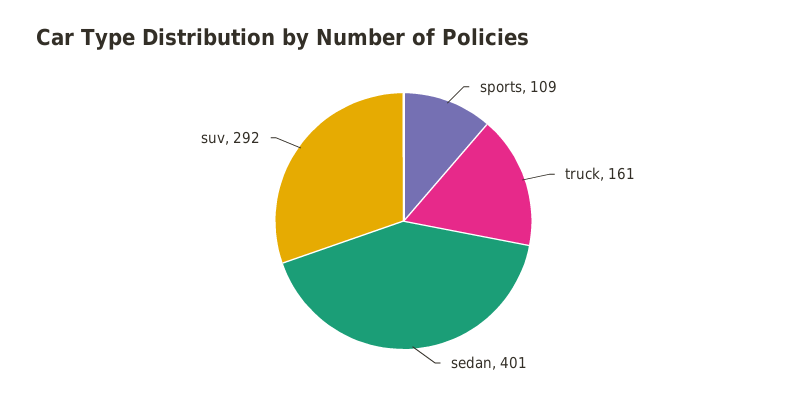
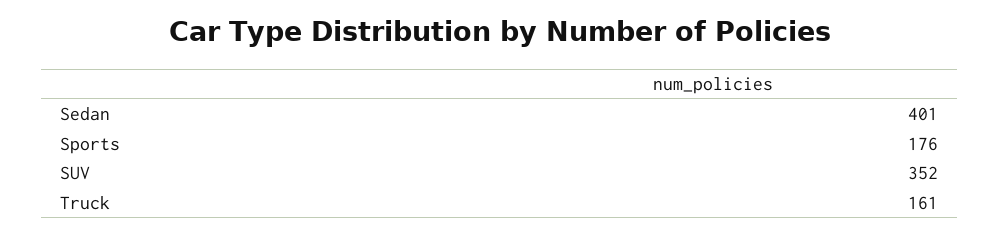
sports: 109 -> 176
suv: 292 -> 352

